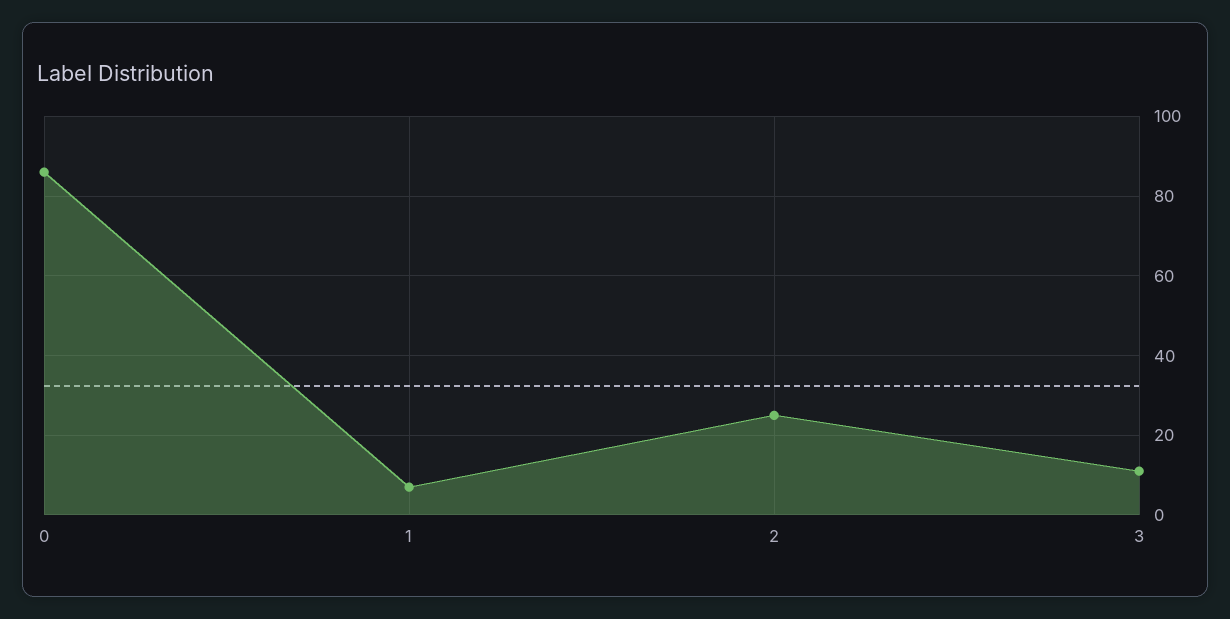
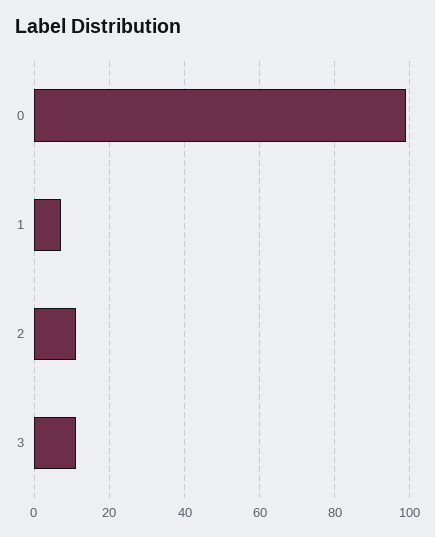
0: 85 -> 100
2: 25 -> 10

